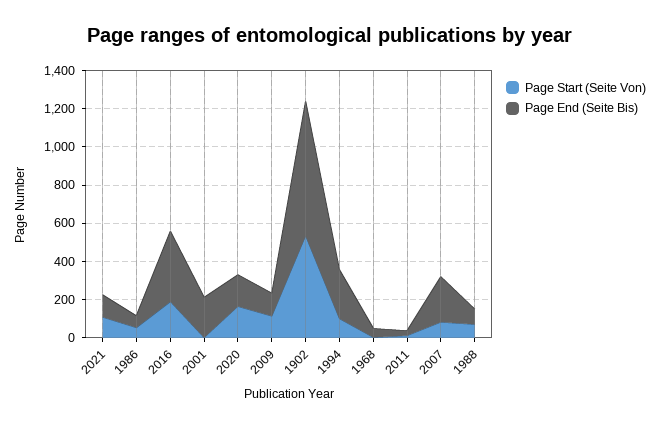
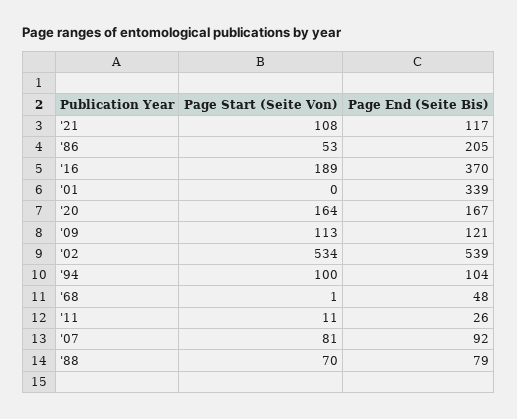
Page End (Seite Bis), 1986: 50 -> 205
Page End (Seite Bis), 2001: 200 -> 339
Page End (Seite Bis), 1902: 700 -> 539
Page End (Seite Bis), 1994: 250 -> 104
Page End (Seite Bis), 2007: 250 -> 92

